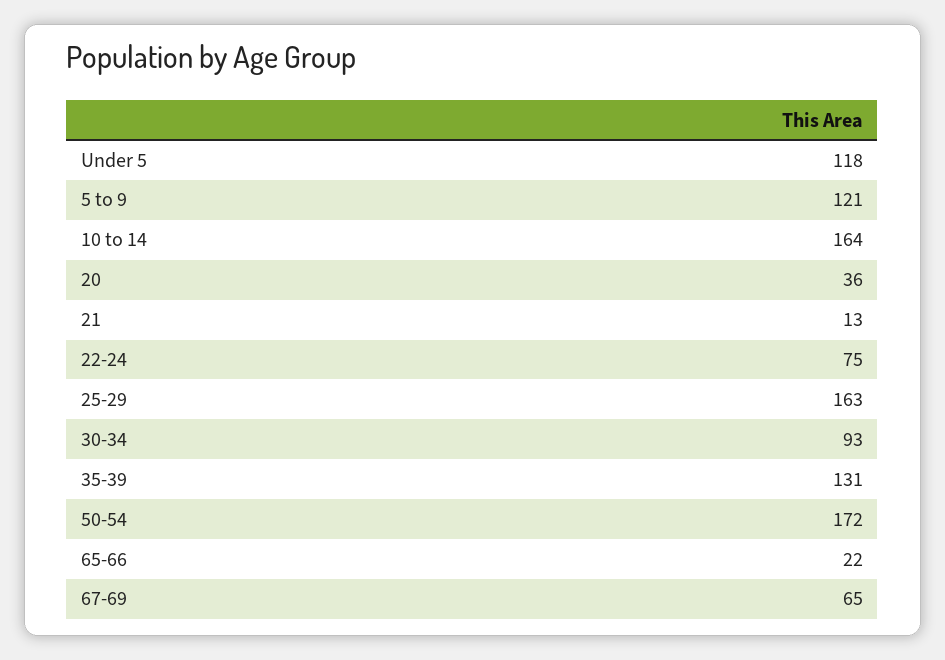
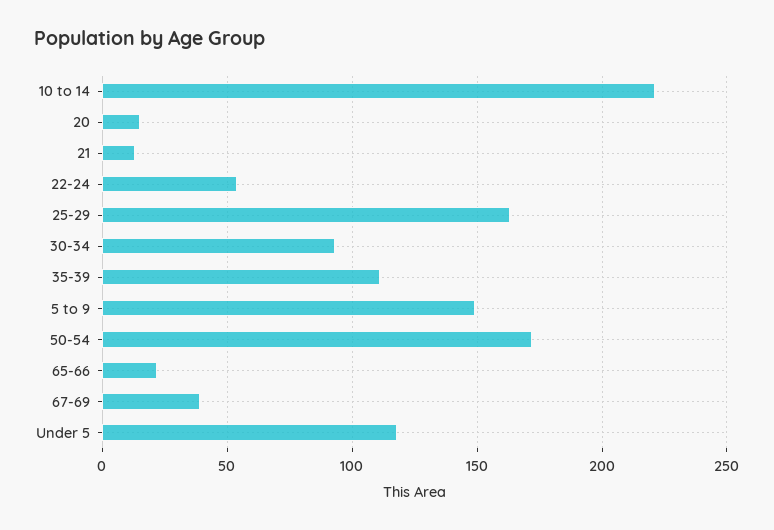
5 to 9: 121 -> 150
10 to 14: 164 -> 220
20: 36 -> 15
22-24: 75 -> 55
35-39: 131 -> 110
67-69: 65 -> 40

